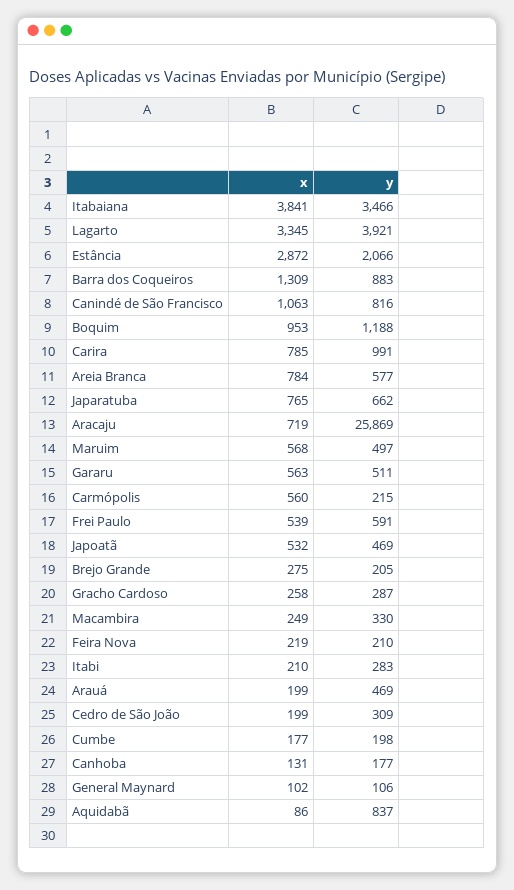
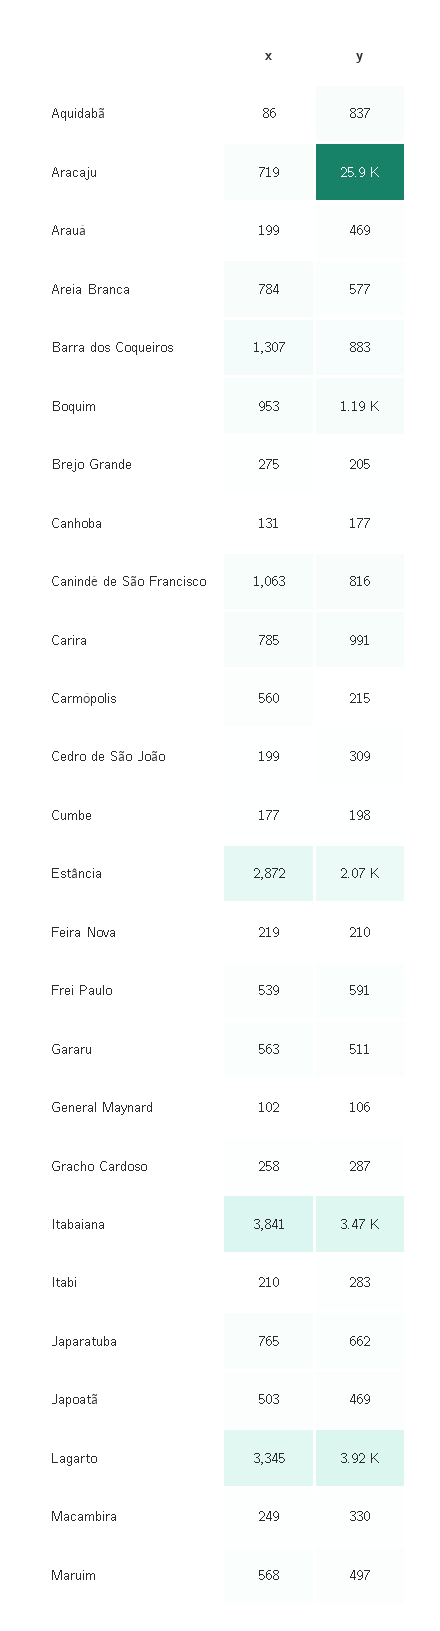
x, Barra dos Coqueiros: 1309 -> 1307
x, Japoatã: 532 -> 503

